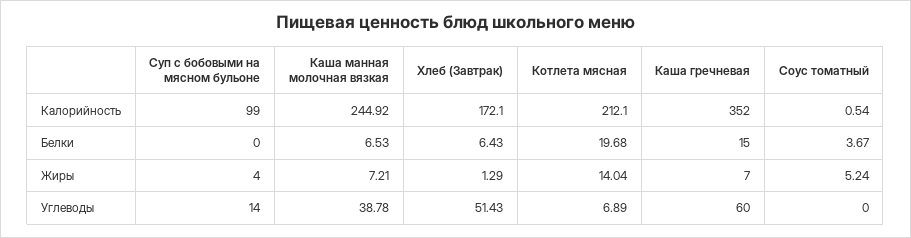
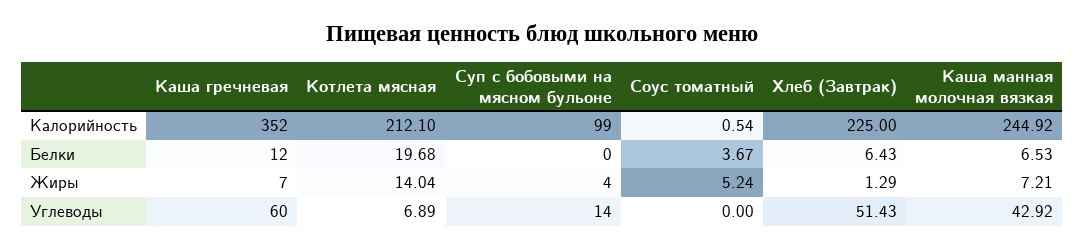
Хлеб (Завтрак), Калорийность: 172.1 -> 225
Каша гречневая, Белки: 15 -> 12
Каша манная молочная вязкая, Углеводы: 38.78 -> 42.92

